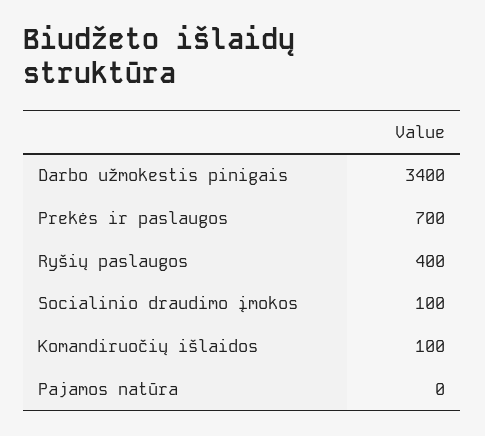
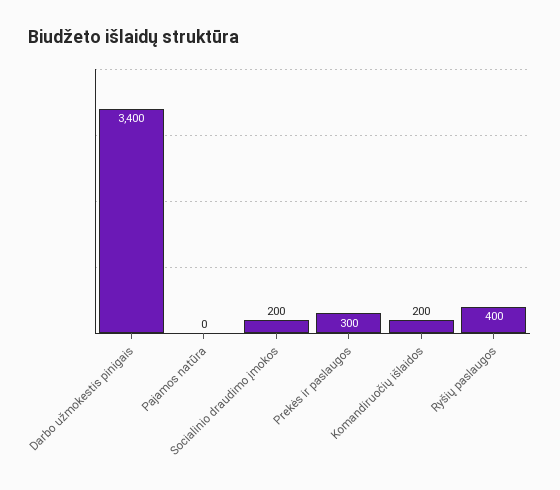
Prekės ir paslaugos: 700 -> 300
Socialinio draudimo įmokos: 100 -> 200
Komandiruočių išlaidos: 100 -> 200

